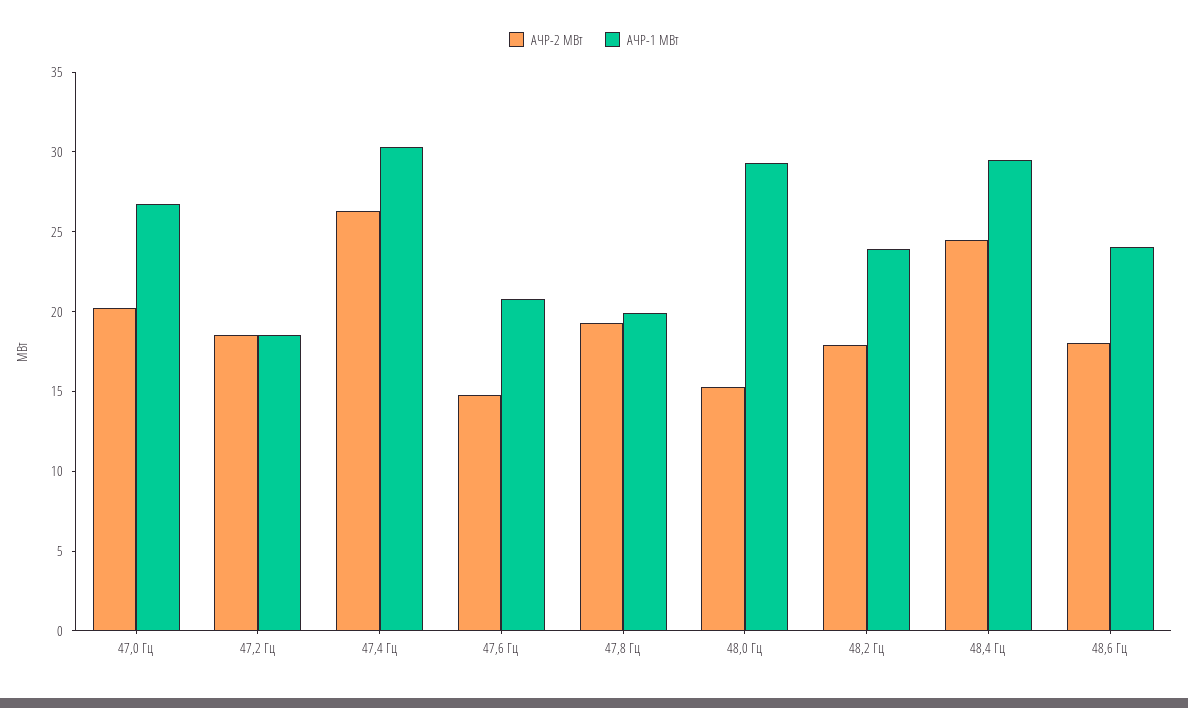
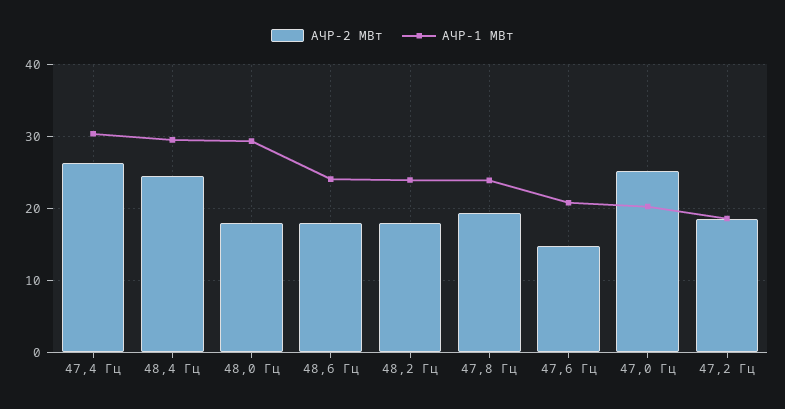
АЧР-2 МВт, 47,0 Гц: 20 -> 25
АЧР-1 МВт, 47,0 Гц: 27 -> 20
АЧР-1 МВт, 47,8 Гц: 20 -> 24
АЧР-2 МВт, 48,0 Гц: 15 -> 18

